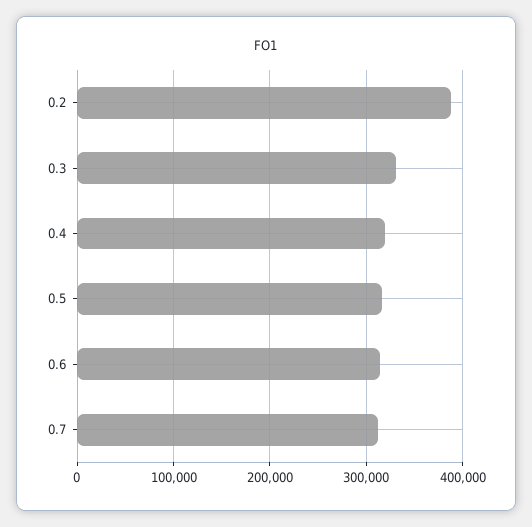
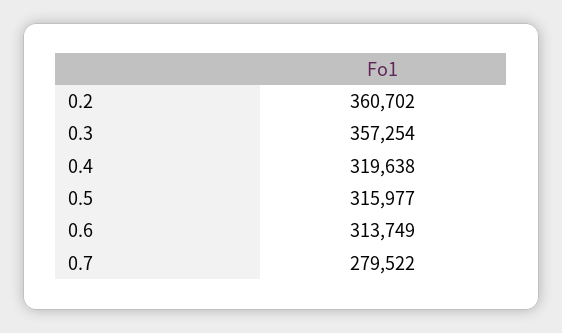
0.2: 390000 -> 360702
0.3: 330000 -> 357254
0.7: 310000 -> 279522

